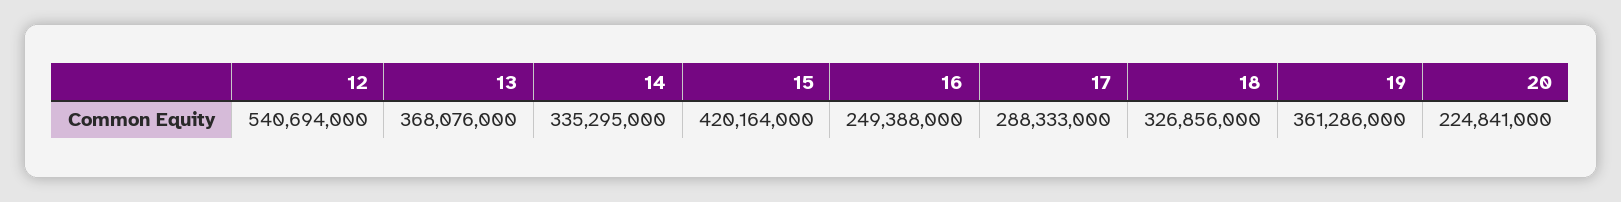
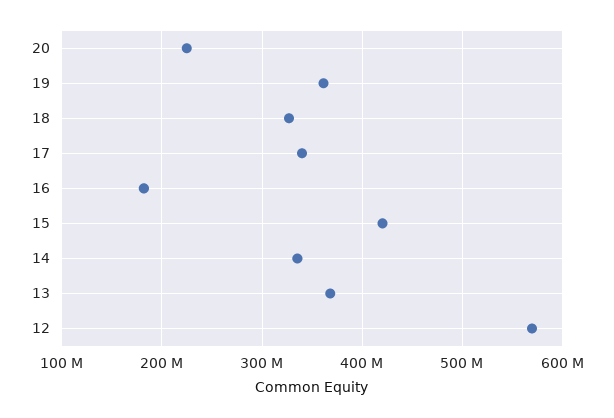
12: 540694000 -> 570000000
16: 249388000 -> 180000000
17: 288333000 -> 340000000

